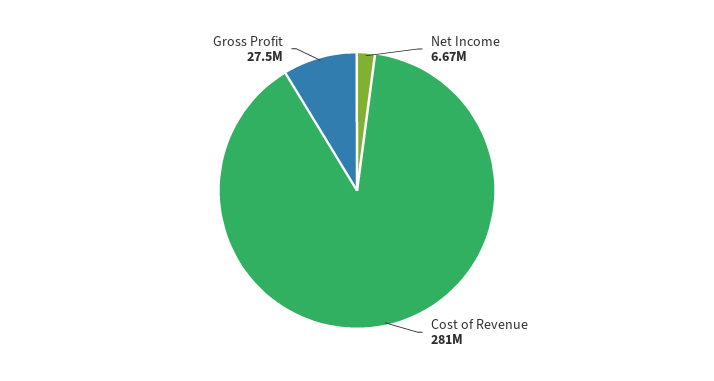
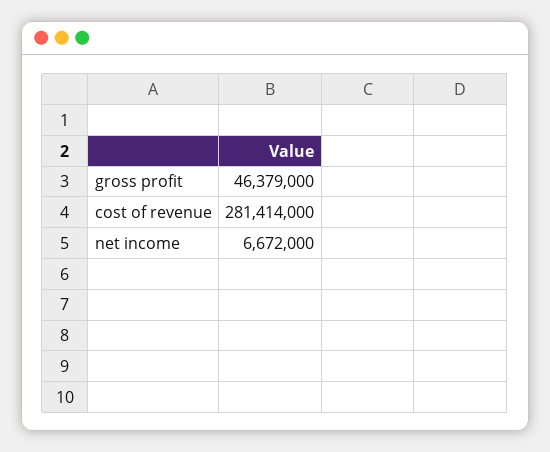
Gross Profit: 27500000 -> 46379000

